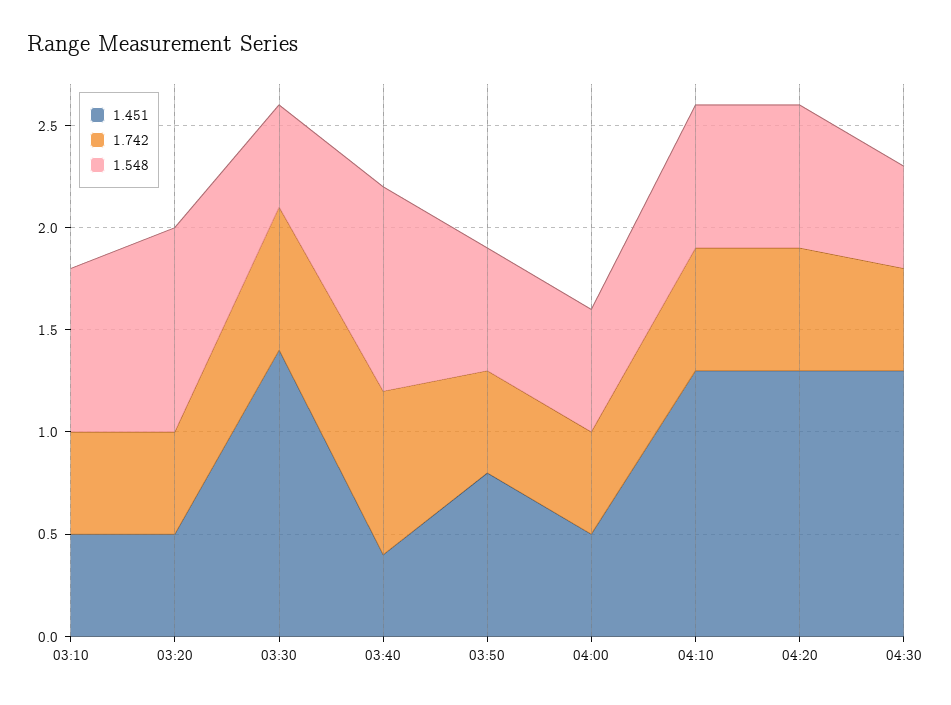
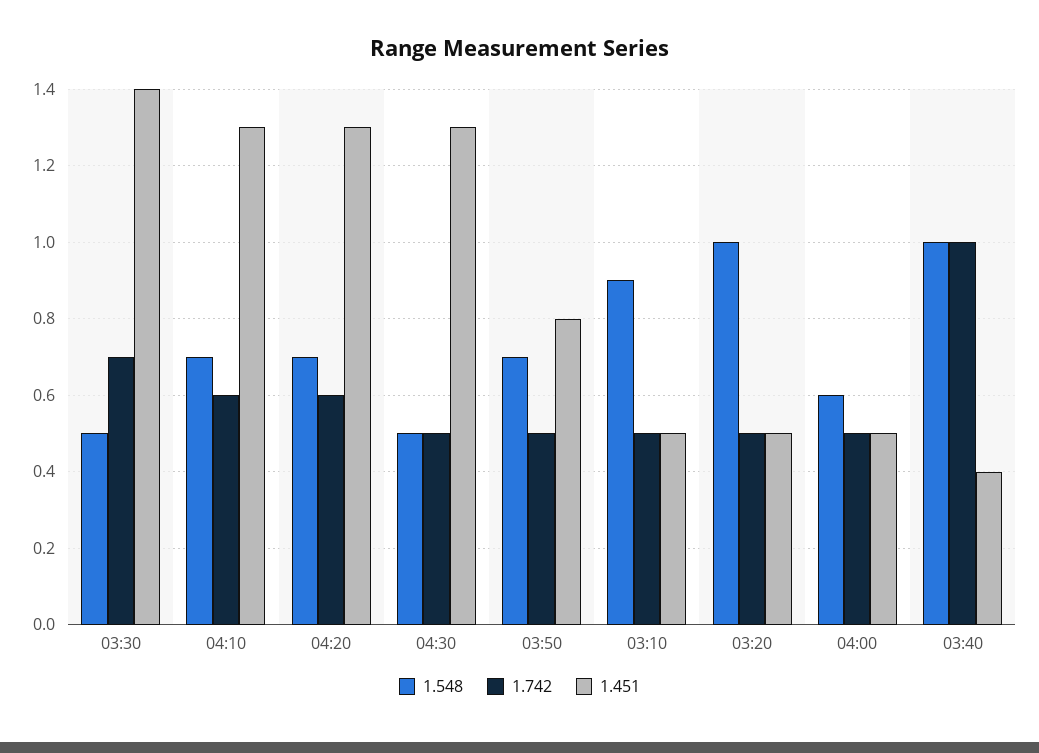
1.548, 03:10: 0.8 -> 0.9
1.742, 03:40: 0.8 -> 1
1.548, 03:50: 0.6 -> 0.7

